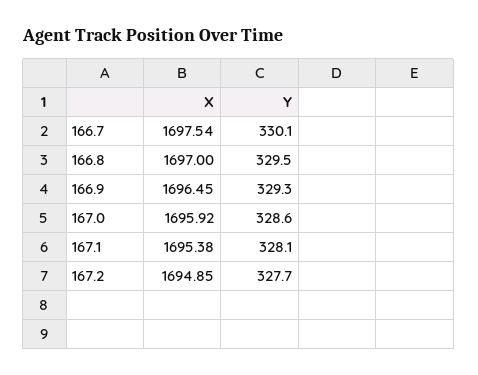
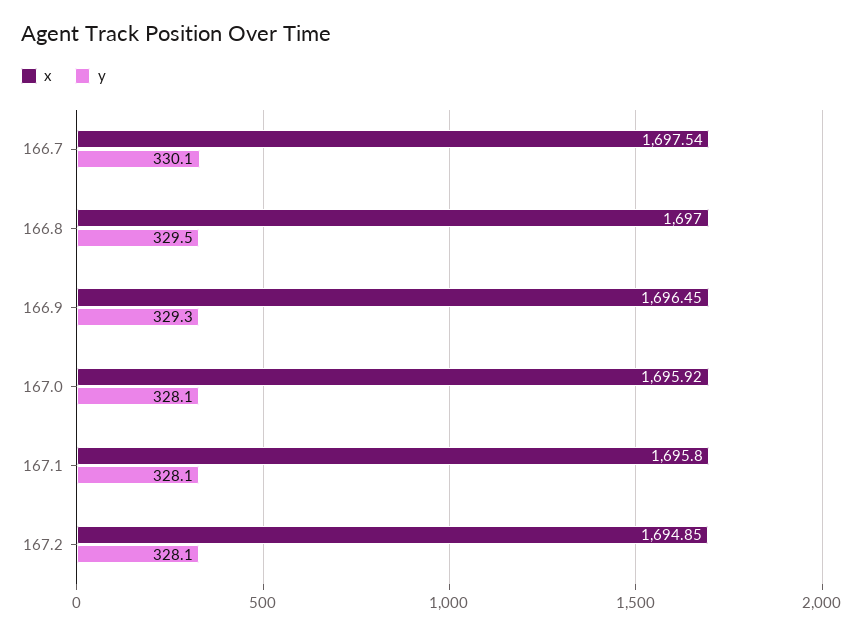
Y, 167.0: 328.6 -> 328.1
X, 167.1: 1695.38 -> 1695.8
Y, 167.2: 327.7 -> 328.1

